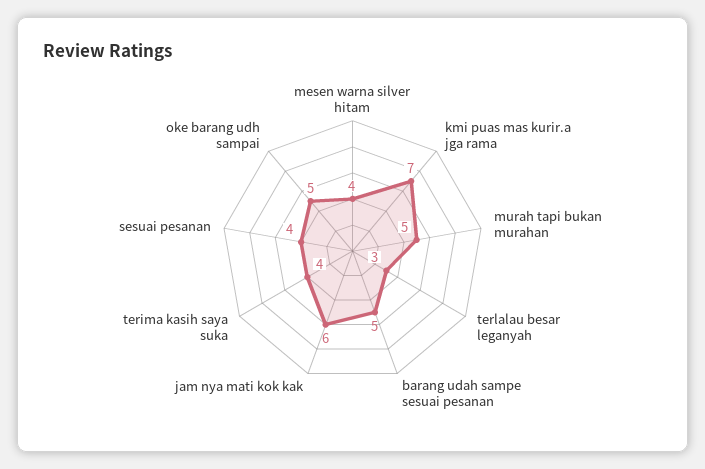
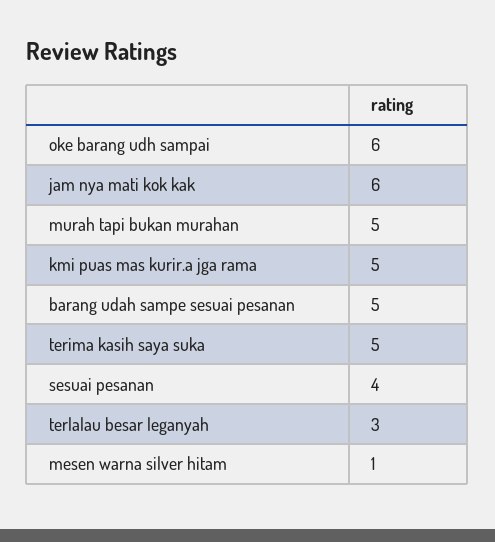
mesen warna silver hitam: 4 -> 1
kmi puas mas kurir.a jga rama: 7 -> 5
terima kasih saya suka: 4 -> 5
oke barang udh sampai: 5 -> 6

